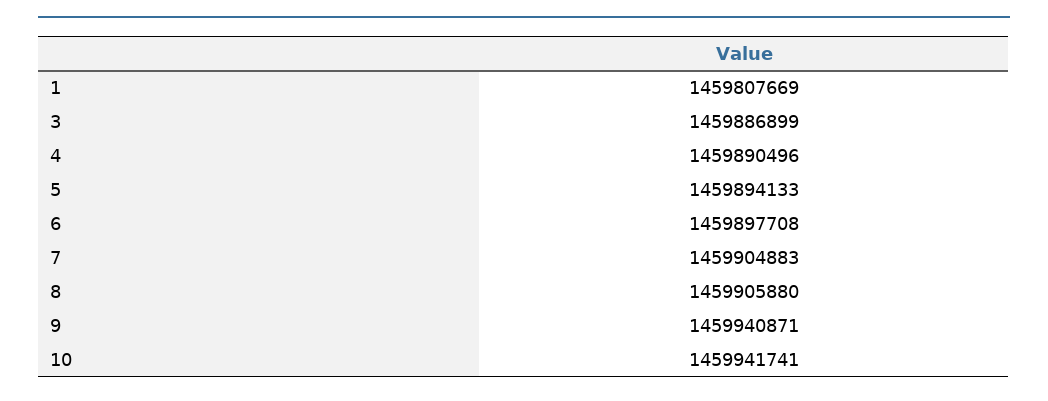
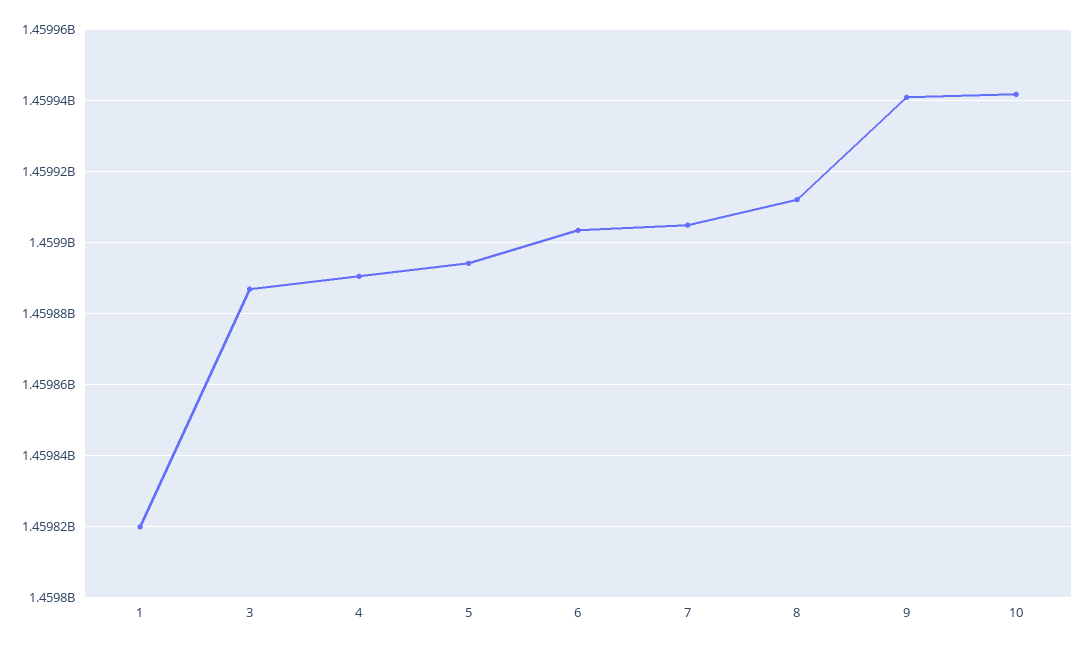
1: 1459807669 -> 1459820000
6: 1459897708 -> 1459904000
8: 1459905880 -> 1459912000

